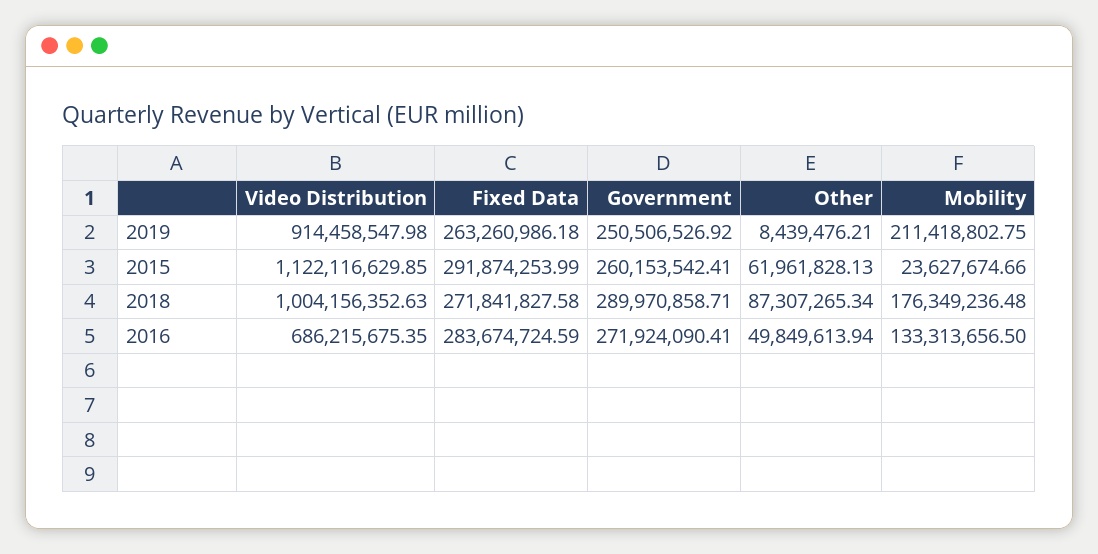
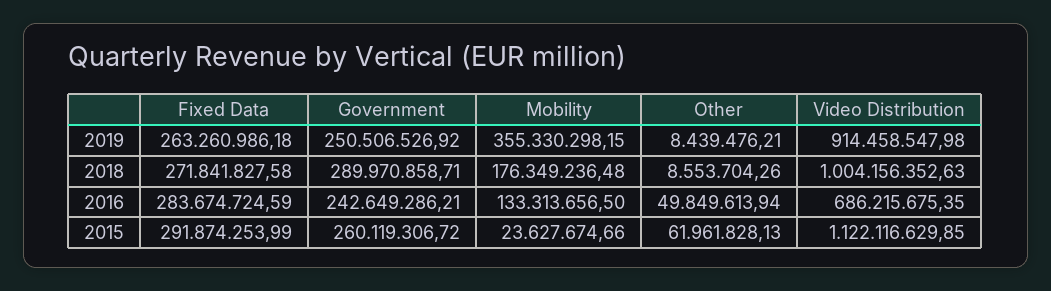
Mobility, 2019: 211418802.75 -> 355330298.15
Government, 2015: 260153542.41 -> 260119306.72
Other, 2018: 87307265.34 -> 8553704.26
Government, 2016: 271924090.41 -> 242649286.21

